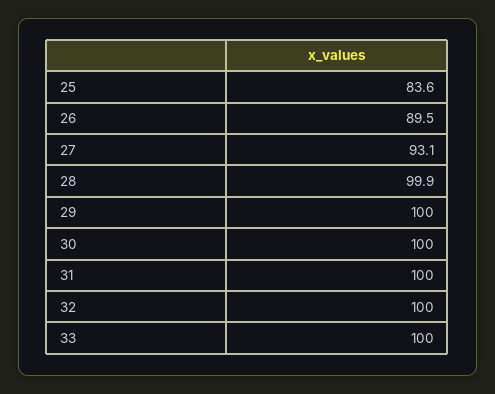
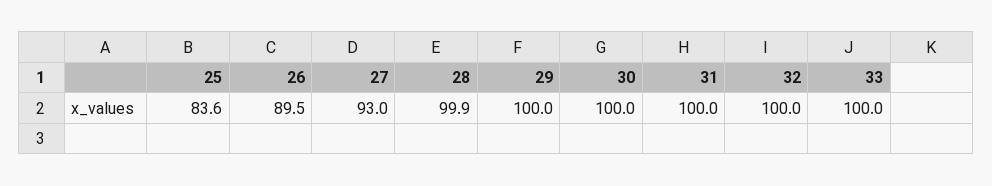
27: 93.1 -> 93

